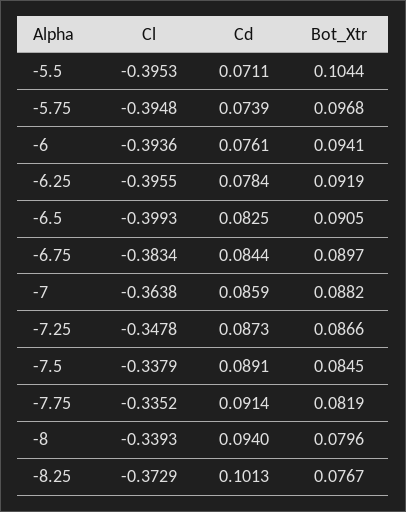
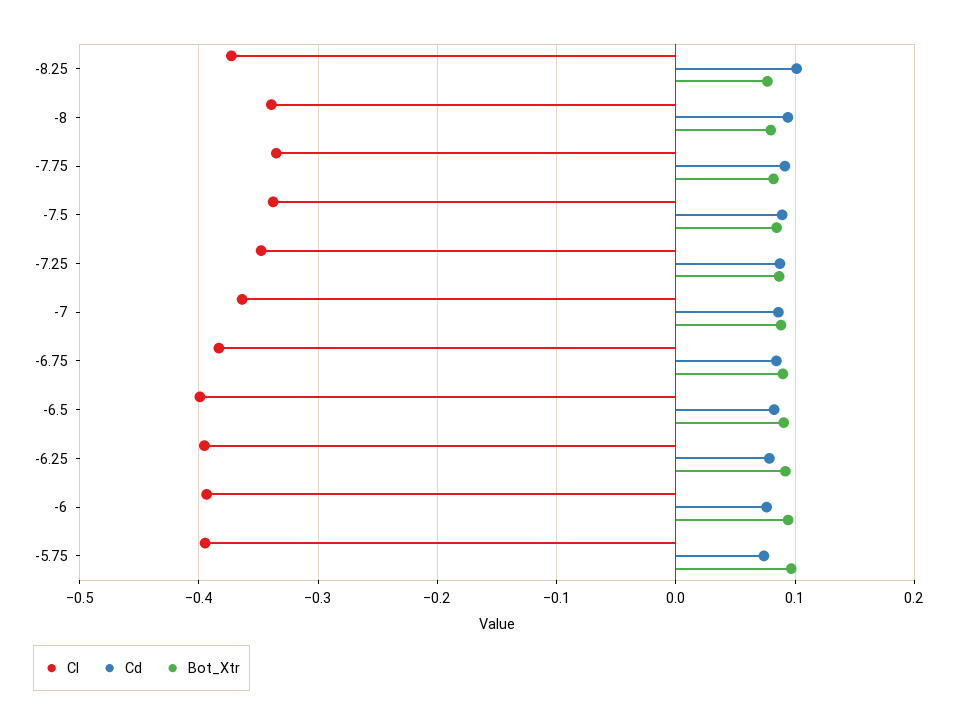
Cl, -5.5: -0.3953 -> none
Cd, -5.5: 0.0711 -> none
Bot_Xtr, -5.5: 0.1044 -> none

